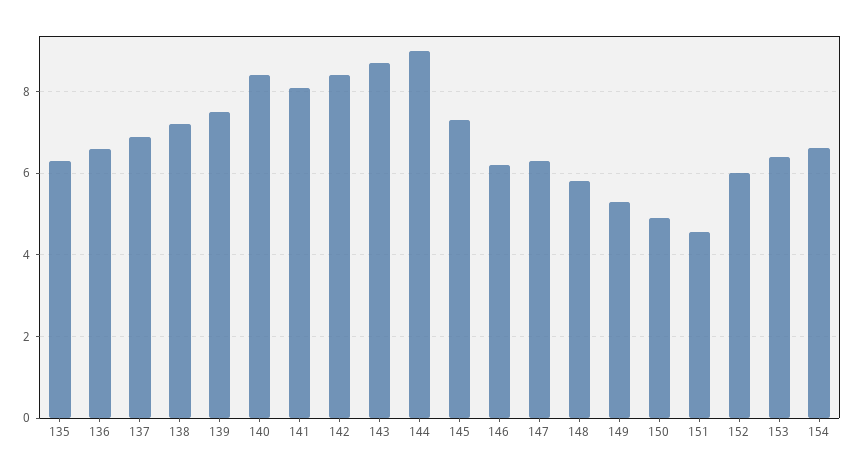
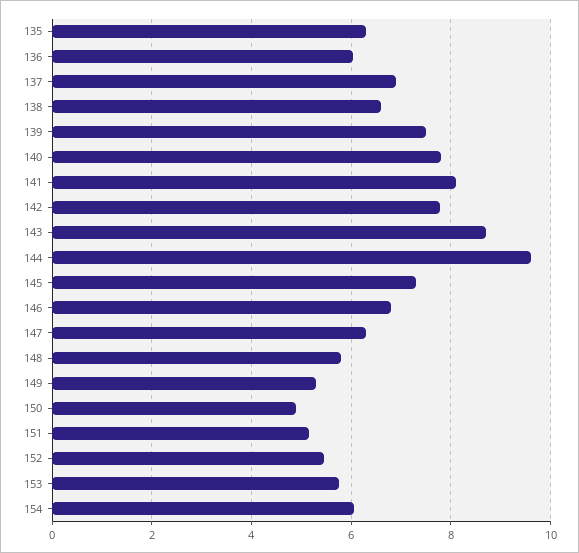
136: 6.6 -> 6
138: 7.2 -> 6.6
140: 8.4 -> 7.8
142: 8.4 -> 7.8
144: 9 -> 9.6
146: 6.2 -> 6.8
151: 4.6 -> 5.2
152: 6 -> 5.4
153: 6.4 -> 5.8
154: 6.6 -> 6

